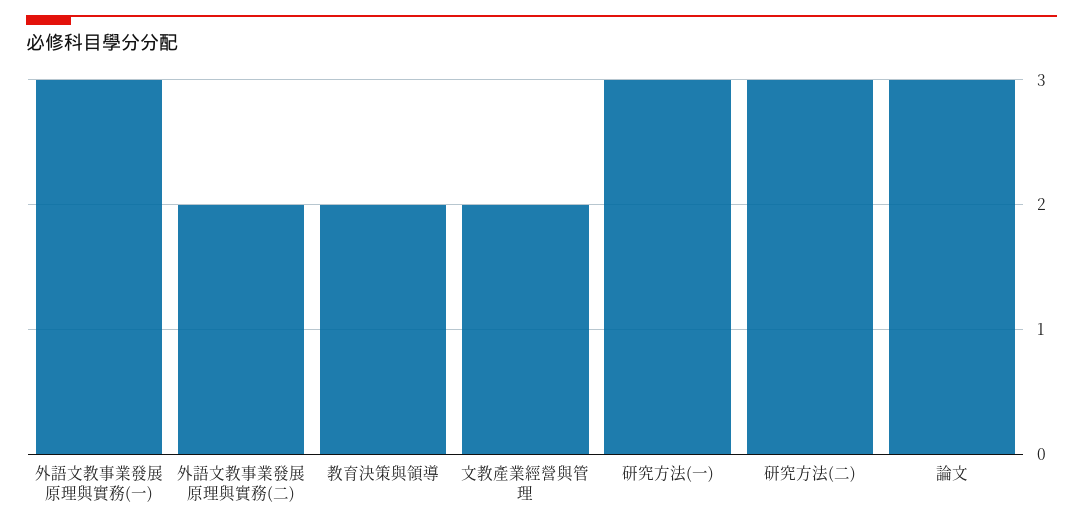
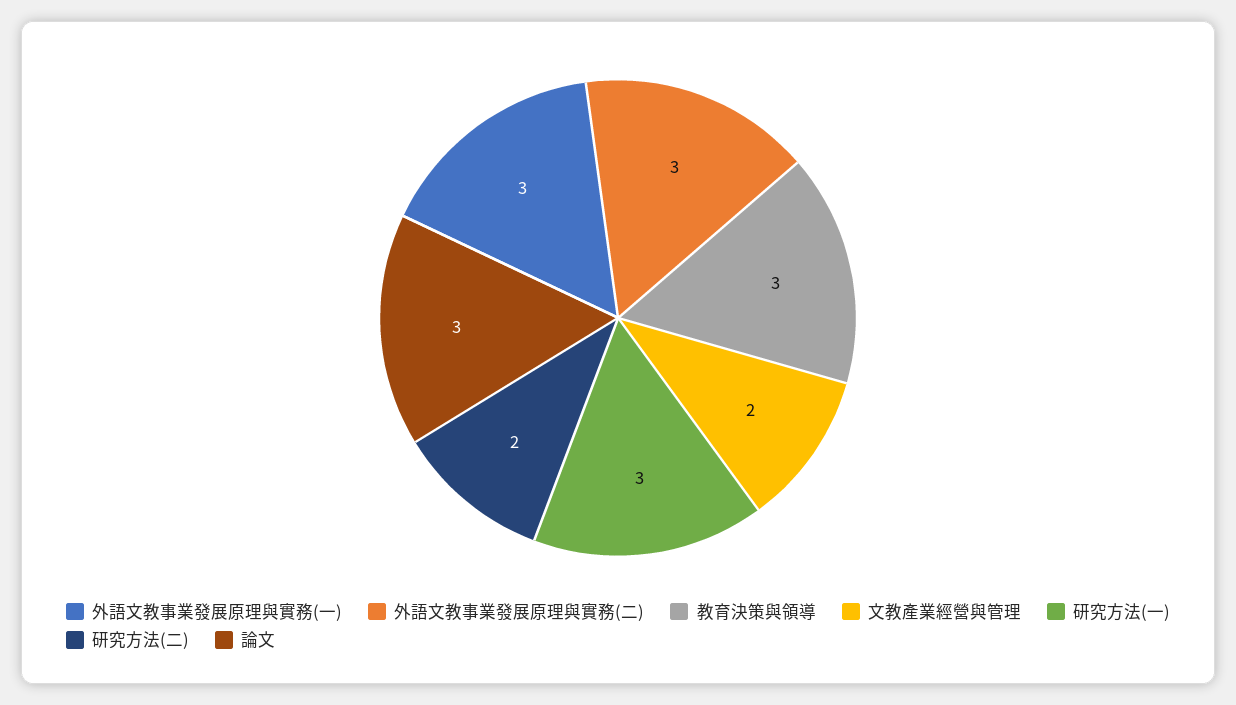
外語文教事業發展原理與實務(二): 2 -> 3
教育決策與領導: 2 -> 3
研究方法(二): 3 -> 2

